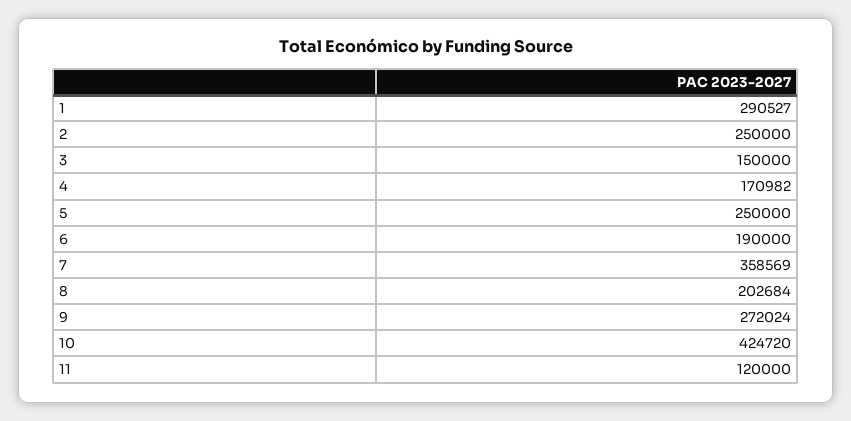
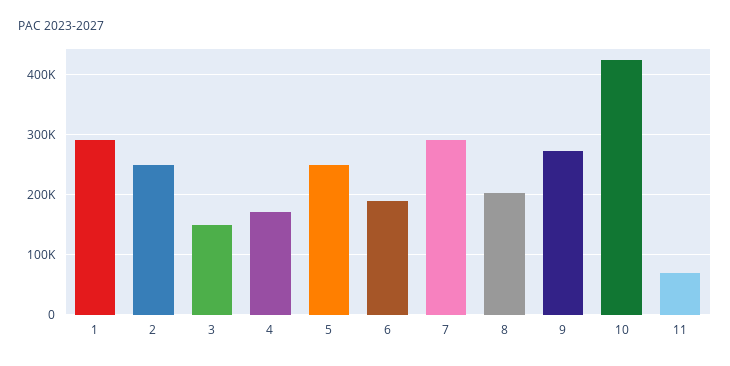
7: 358569 -> 290000
11: 120000 -> 70000

